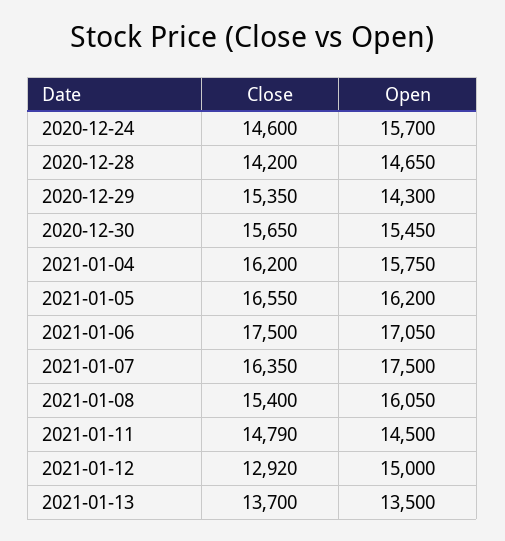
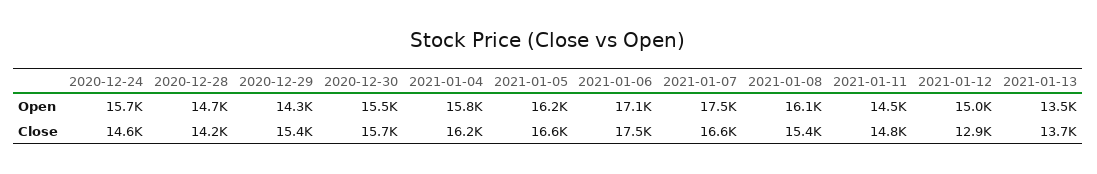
Close, 2021-01-07: 16350 -> 16600

